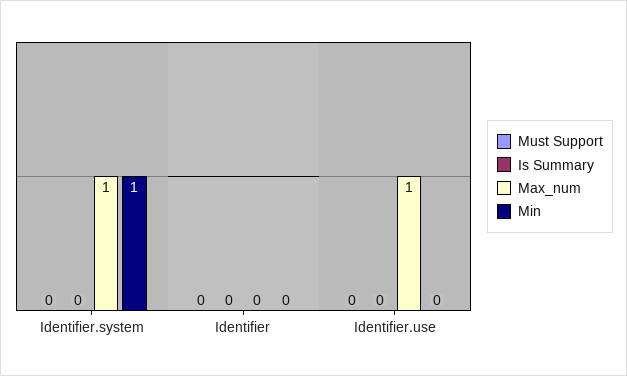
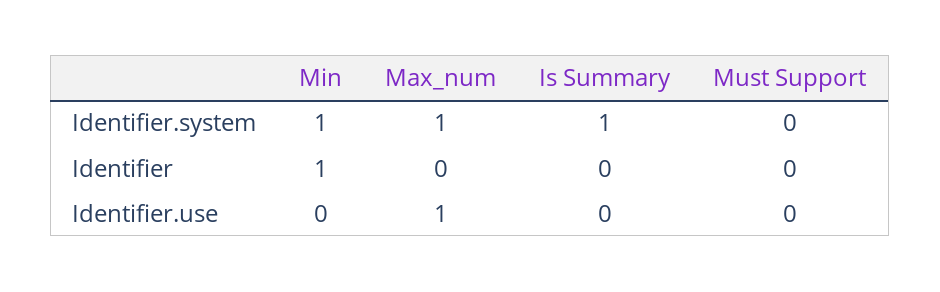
Is Summary, Identifier.system: 0 -> 1
Min, Identifier: 0 -> 1

